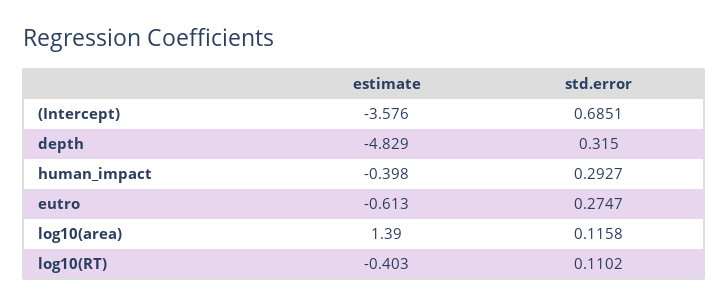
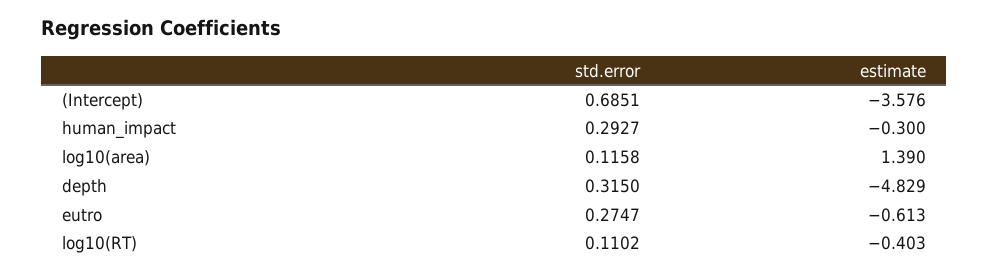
estimate, human_impact: -0.398 -> -0.3

